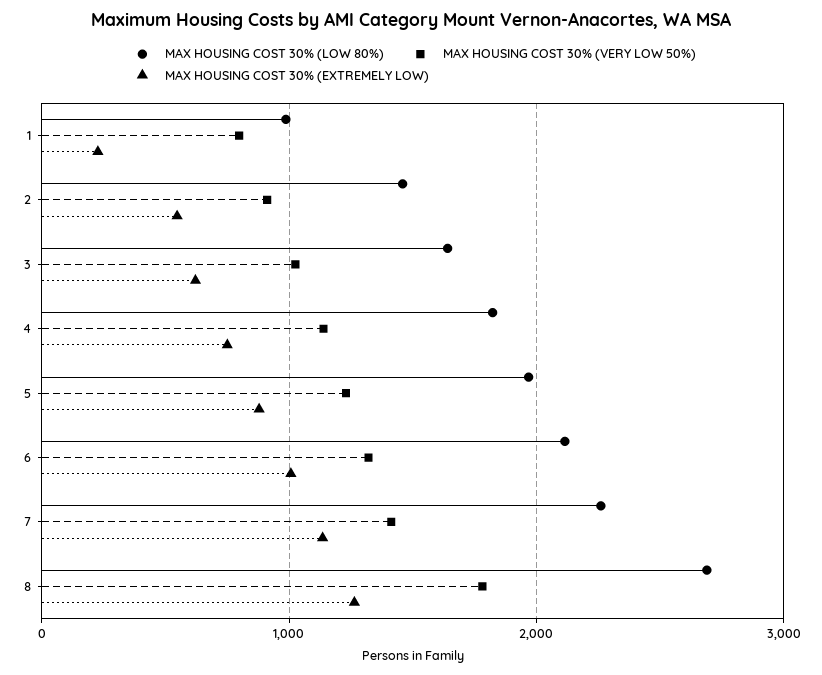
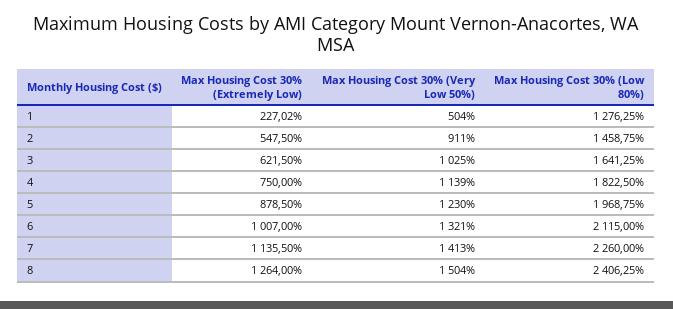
MAX HOUSING COST 30% (LOW 80%), 1: 1000 -> 1276.25
MAX HOUSING COST 30% (VERY LOW 50%), 1: 800 -> 504
MAX HOUSING COST 30% (LOW 80%), 8: 2700 -> 2406.25
MAX HOUSING COST 30% (VERY LOW 50%), 8: 1800 -> 1504

